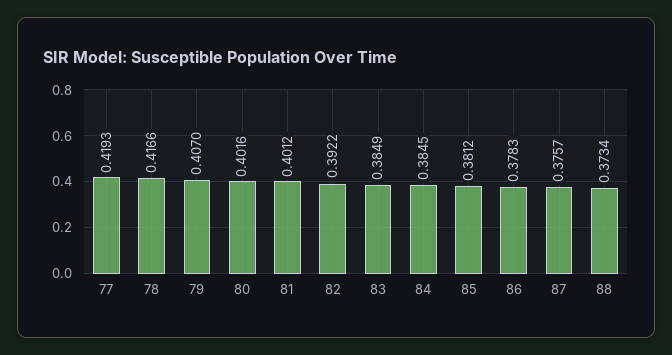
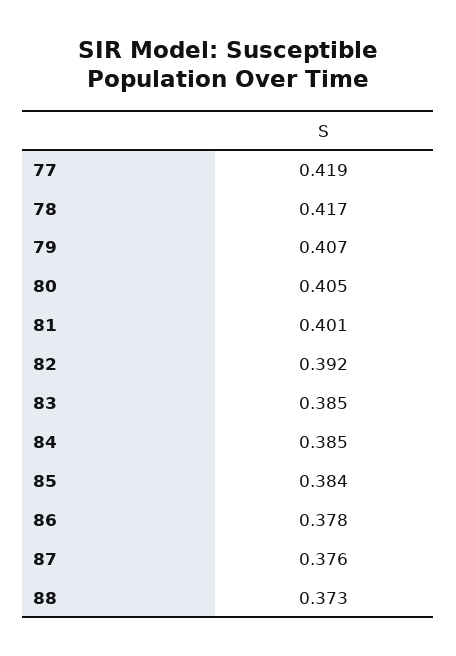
80: 0.4016 -> 0.405
85: 0.3812 -> 0.384

